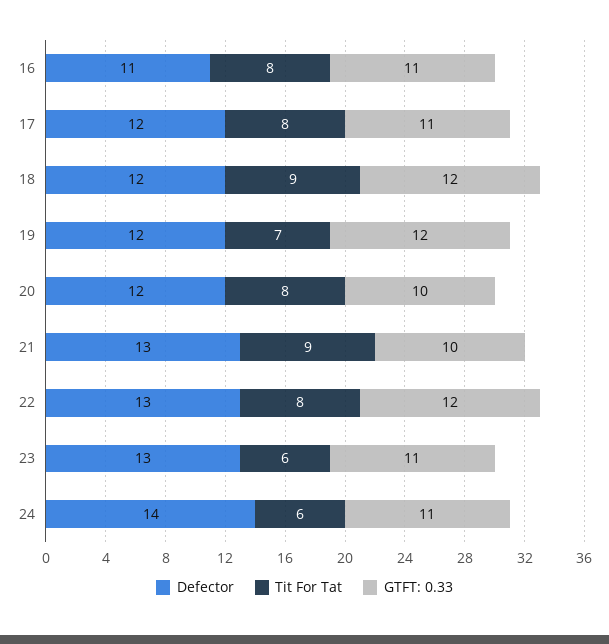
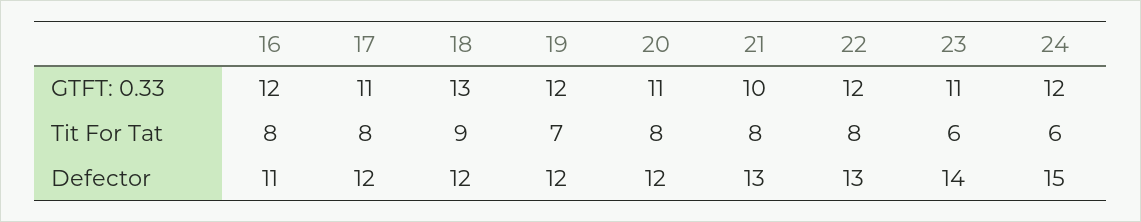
GTFT: 0.33, 16: 11 -> 12
GTFT: 0.33, 18: 12 -> 13
GTFT: 0.33, 20: 10 -> 11
Tit For Tat, 21: 9 -> 8
Defector, 23: 13 -> 14
Defector, 24: 14 -> 15
GTFT: 0.33, 24: 11 -> 12

